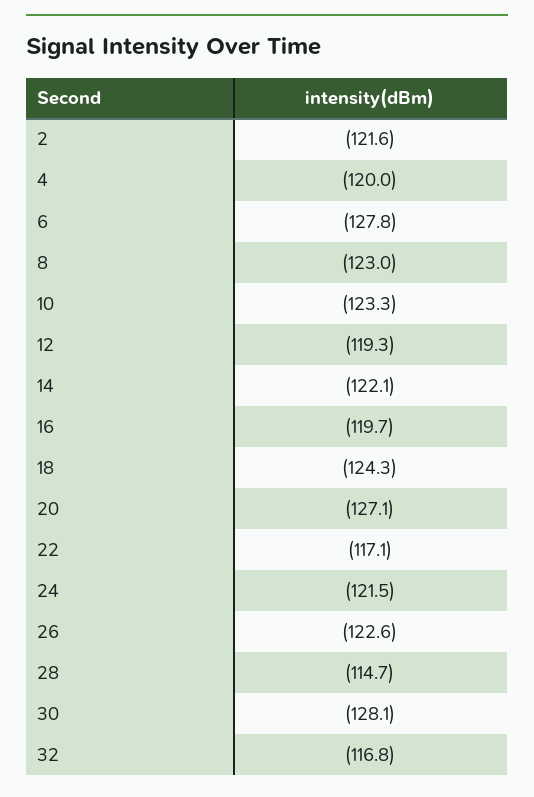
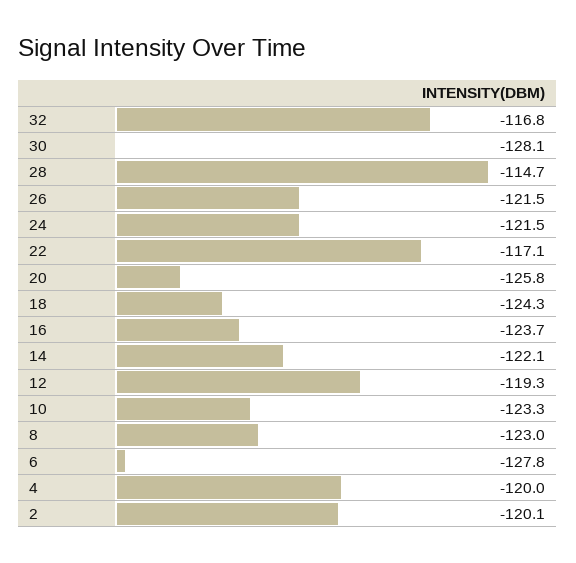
2: -121.6 -> -120.1
16: -119.7 -> -123.7
20: -127.1 -> -125.8
26: -122.6 -> -121.5

